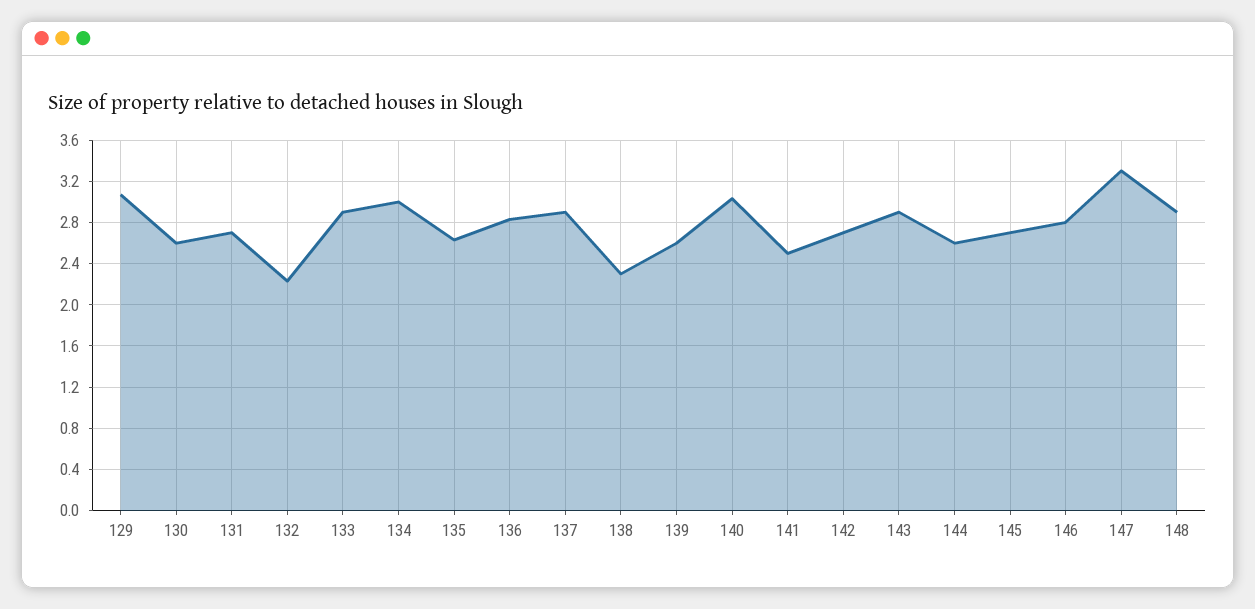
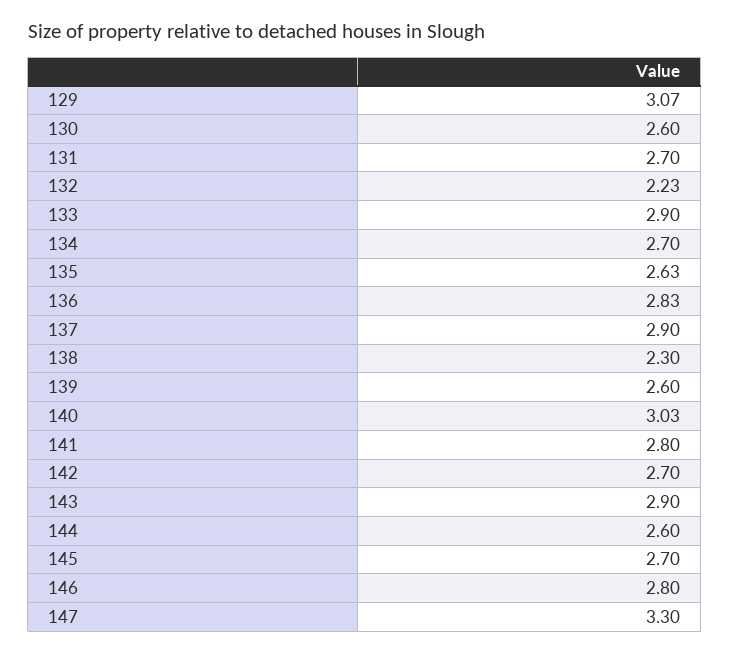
134: 3 -> 2.7
141: 2.5 -> 2.8
148: 2.9 -> none

